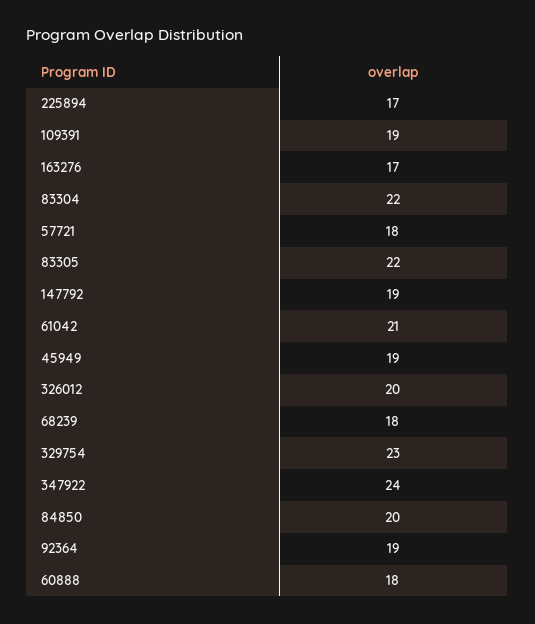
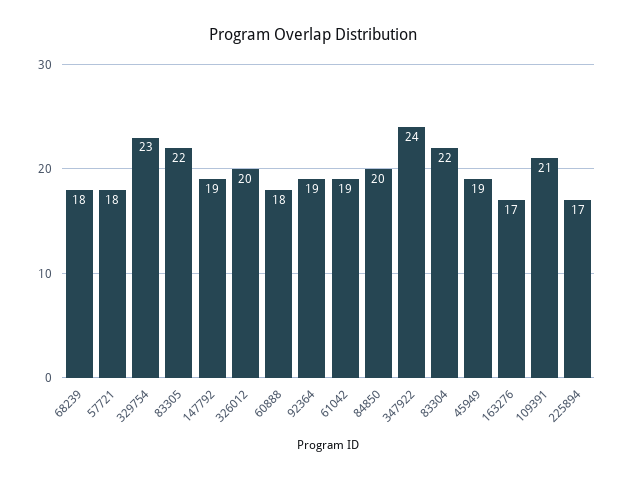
109391: 19 -> 21
61042: 21 -> 19

